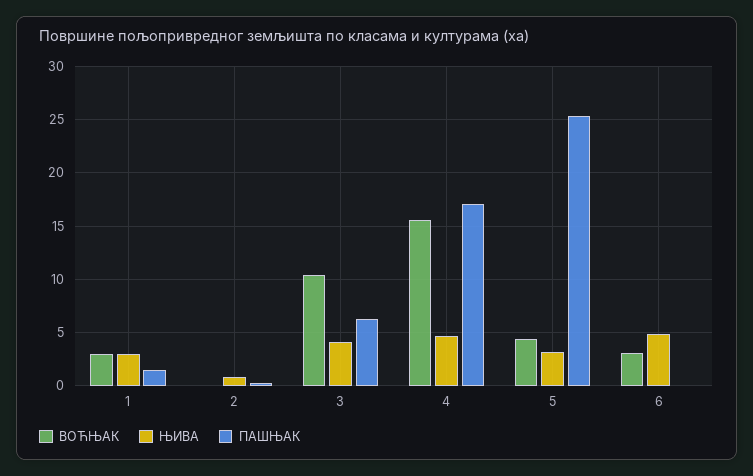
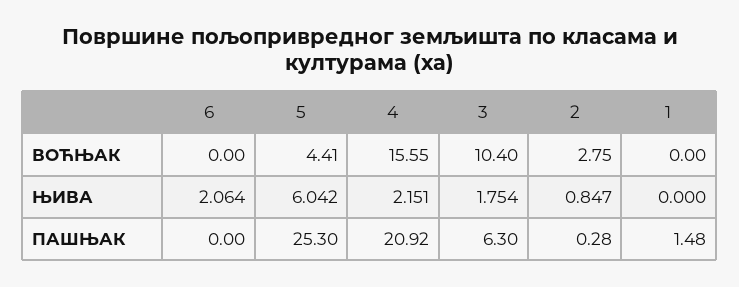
ВОЋЊАК, 1: 3 -> 0
ЊИВА, 1: 3 -> 0
ВОЋЊАК, 2: 0 -> 2.75
ЊИВА, 3: 4 -> 1.754
ЊИВА, 4: 5 -> 2.151
ПАШЊАК, 4: 17 -> 20.92
ЊИВА, 5: 3 -> 6.042
ВОЋЊАК, 6: 3 -> 0
ЊИВА, 6: 5 -> 2.064

